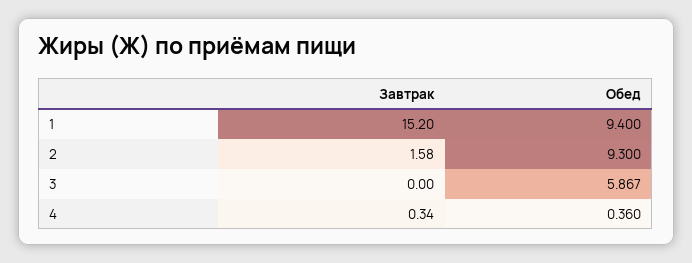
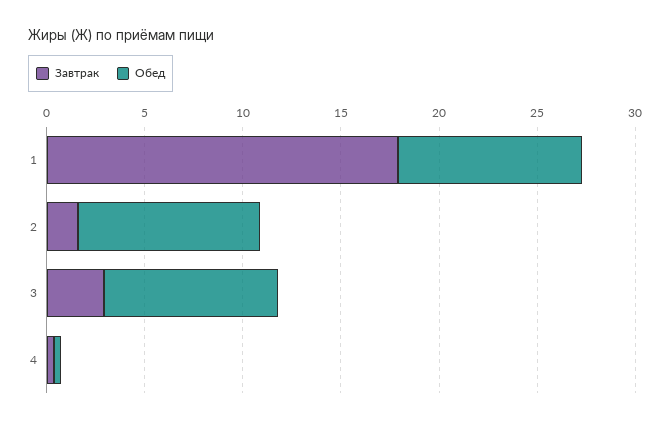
Завтрак, 1: 15.2 -> 18
Завтрак, 3: 0 -> 3
Обед, 3: 5.867 -> 9

